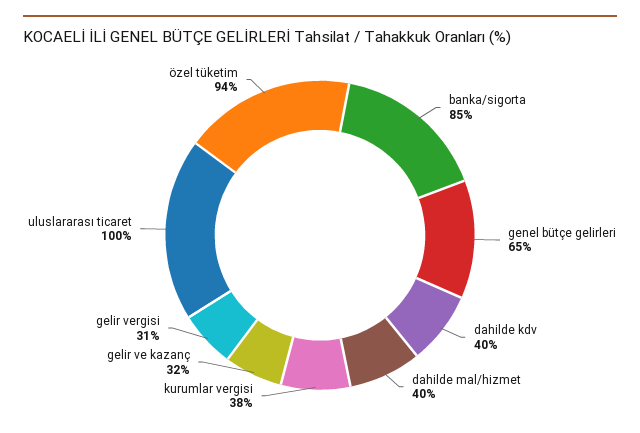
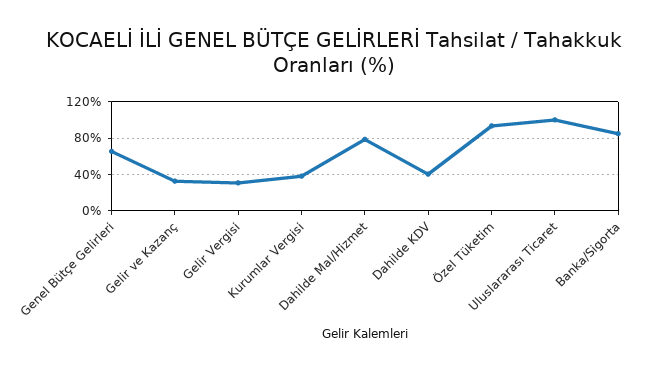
dahilde mal/hizmet: 40 -> 80

